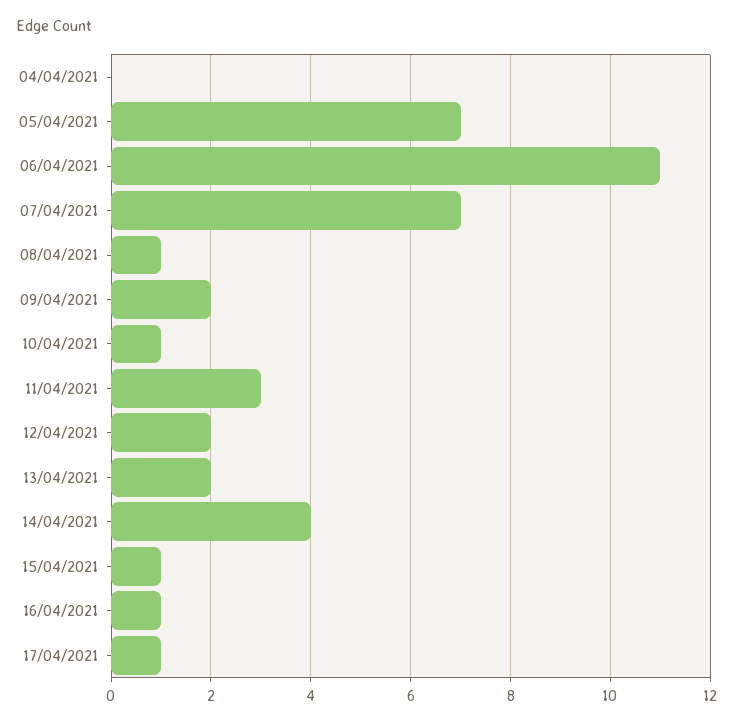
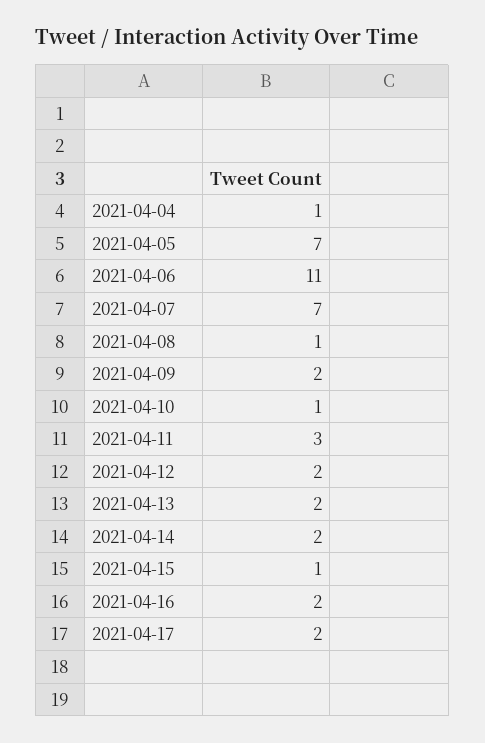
04/04/2021: 0 -> 1
14/04/2021: 4 -> 2
16/04/2021: 1 -> 2
17/04/2021: 1 -> 2

